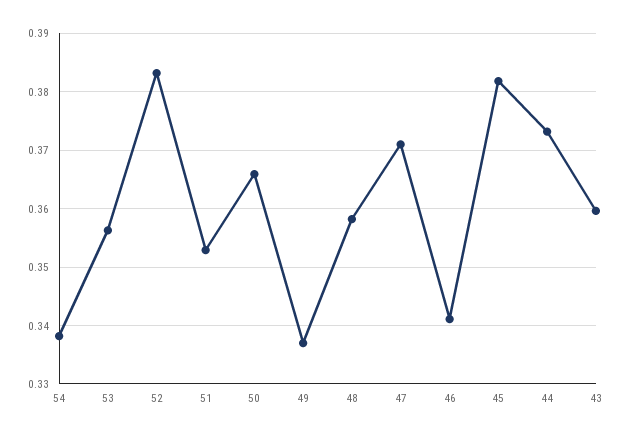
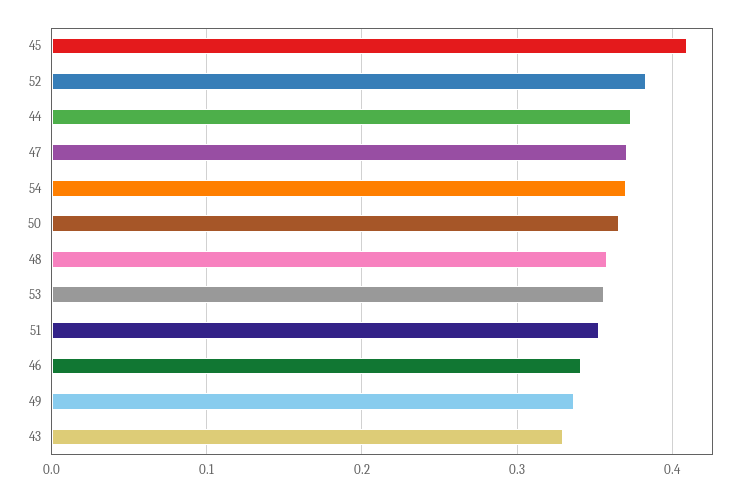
54: 0.338 -> 0.37
45: 0.382 -> 0.41
43: 0.36 -> 0.33

